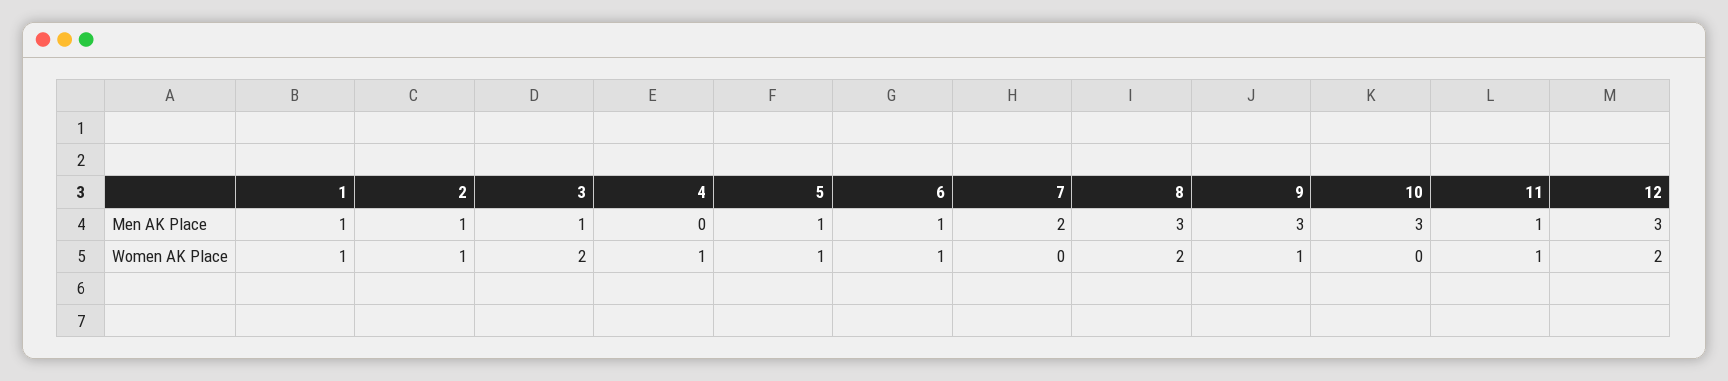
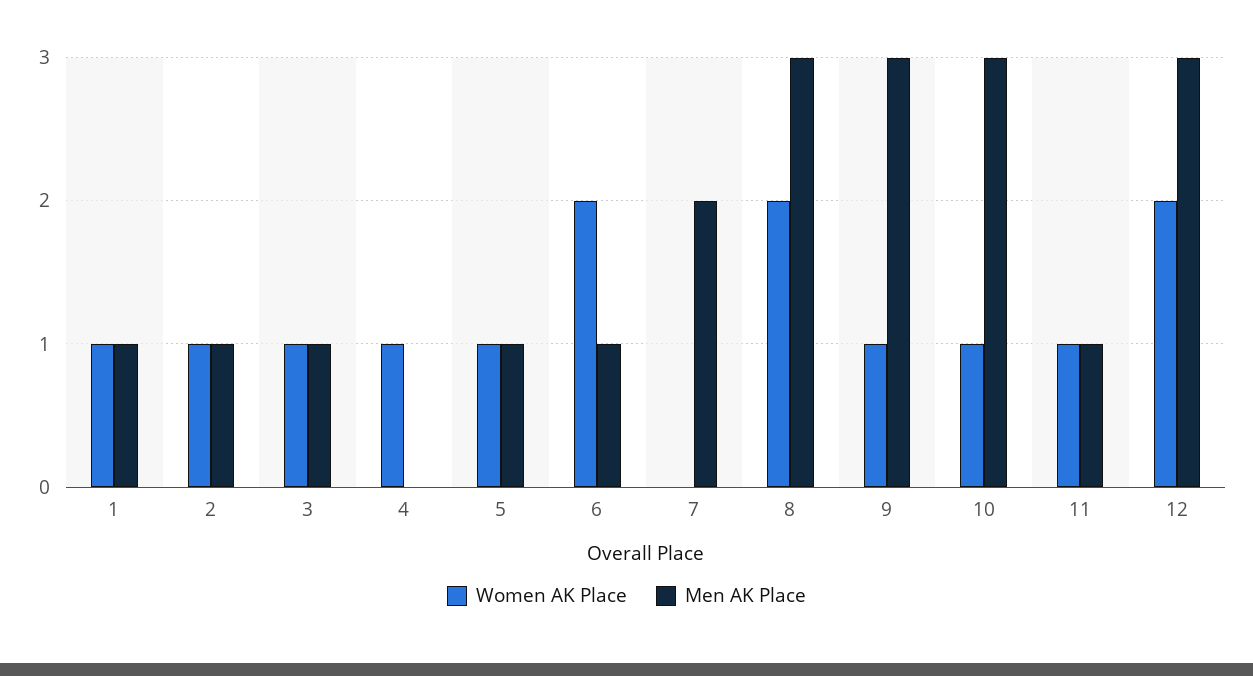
Women AK Place, 3: 2 -> 1
Women AK Place, 6: 1 -> 2
Women AK Place, 10: 0 -> 1

